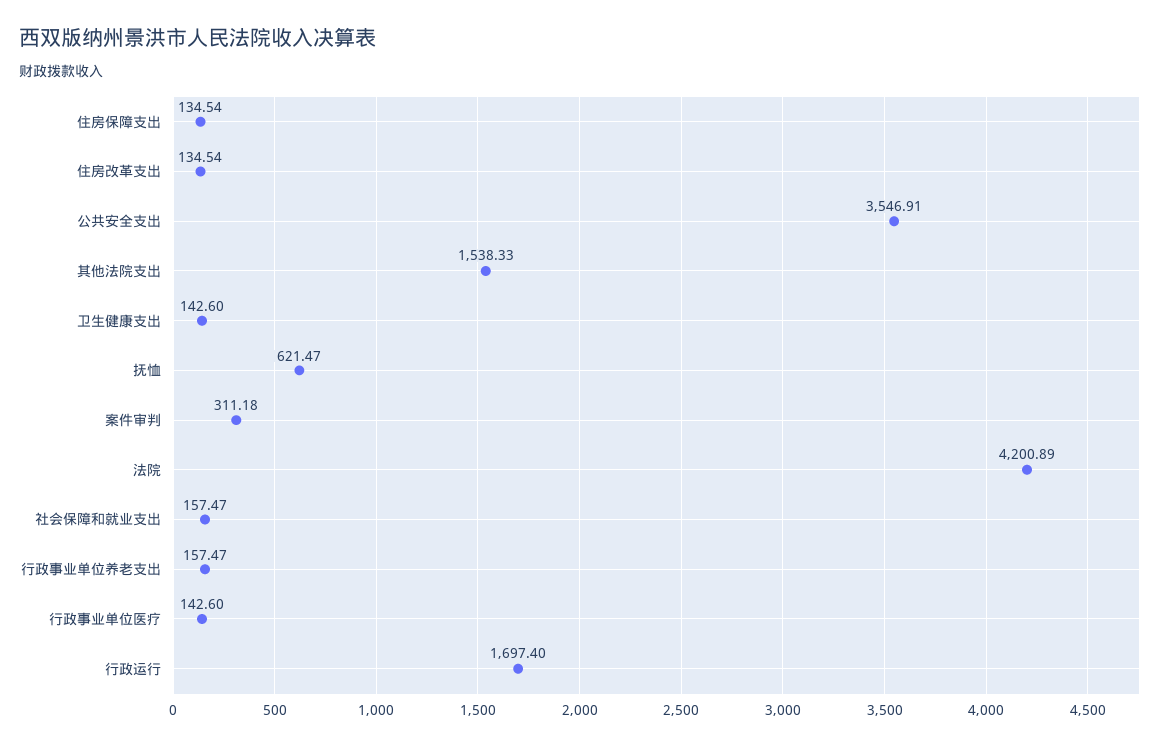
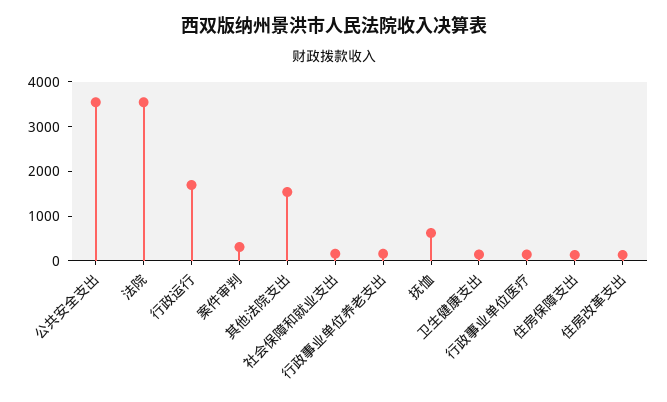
法院: 4200.89 -> 3600

